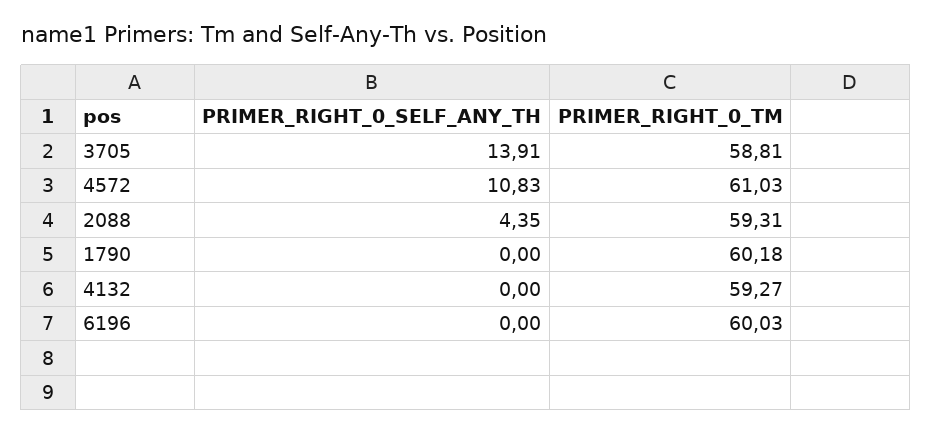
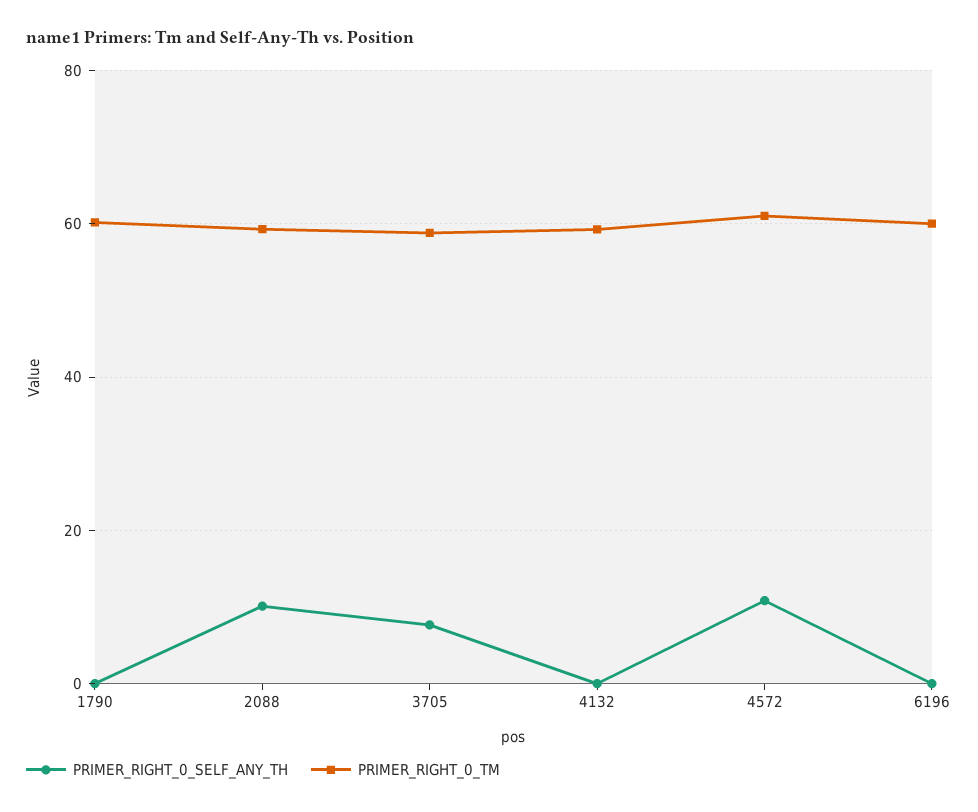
PRIMER_RIGHT_0_SELF_ANY_TH, 3705: 13.91 -> 8
PRIMER_RIGHT_0_SELF_ANY_TH, 2088: 4.35 -> 10

